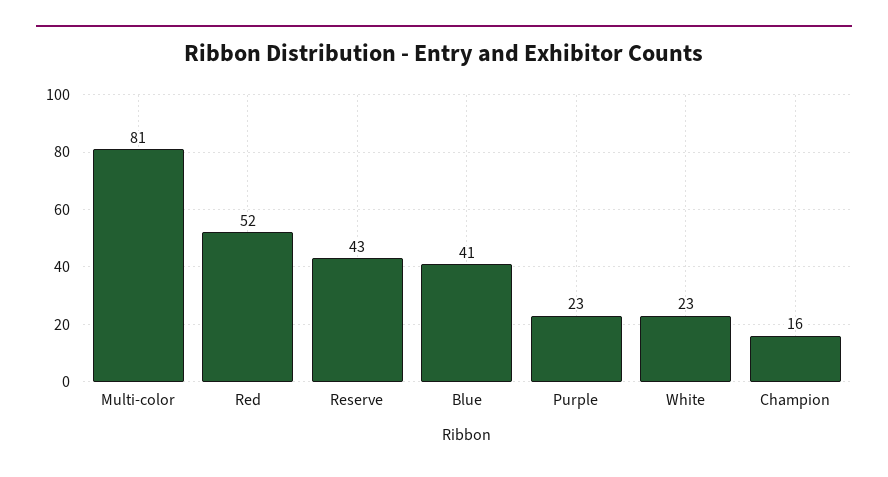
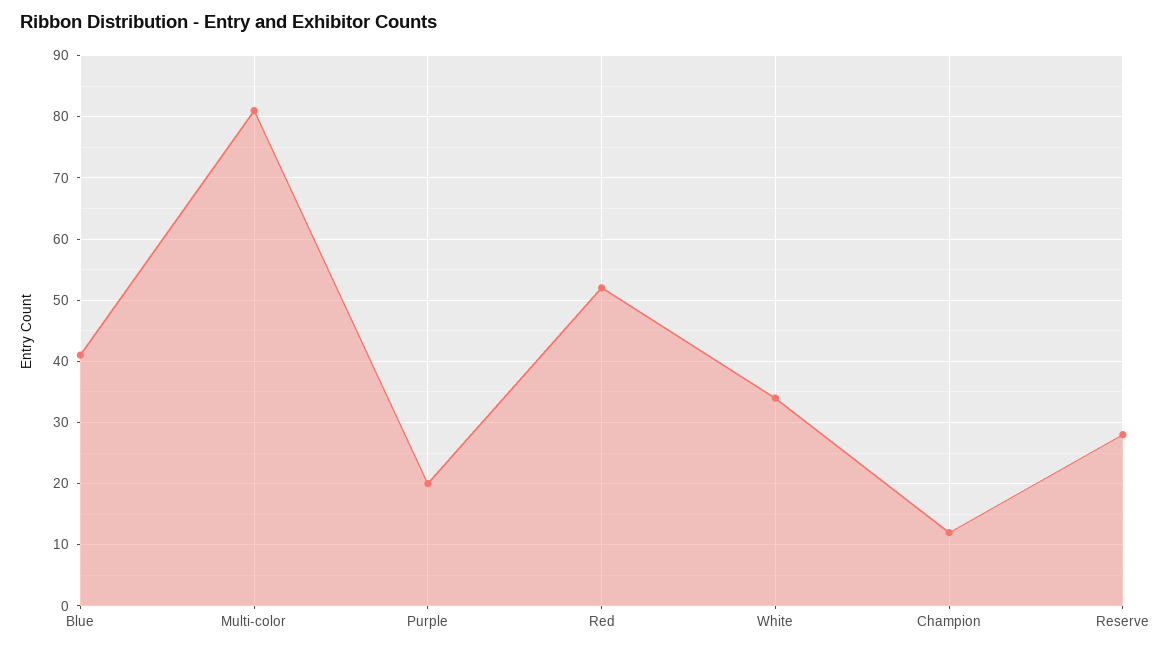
Reserve: 43 -> 28
Purple: 23 -> 20
White: 23 -> 34
Champion: 16 -> 12

